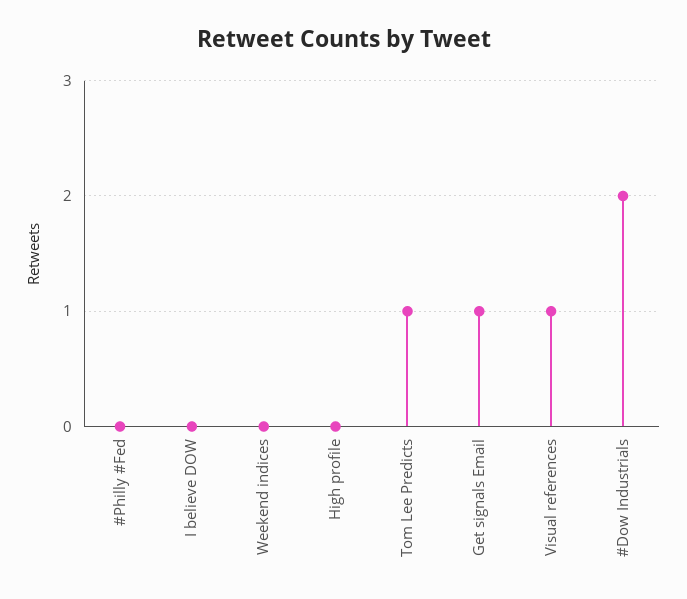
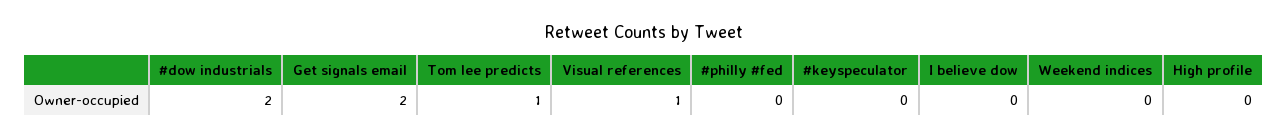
Get signals Email: 1 -> 2
#keyspeculator: none -> 0

